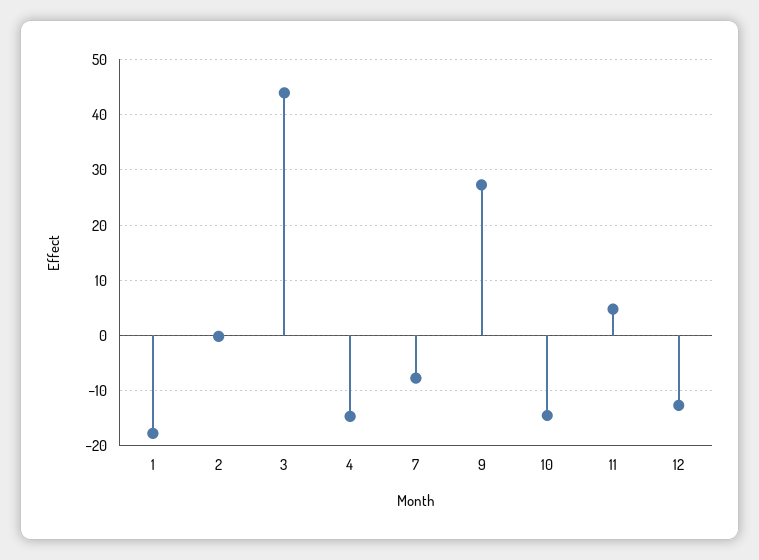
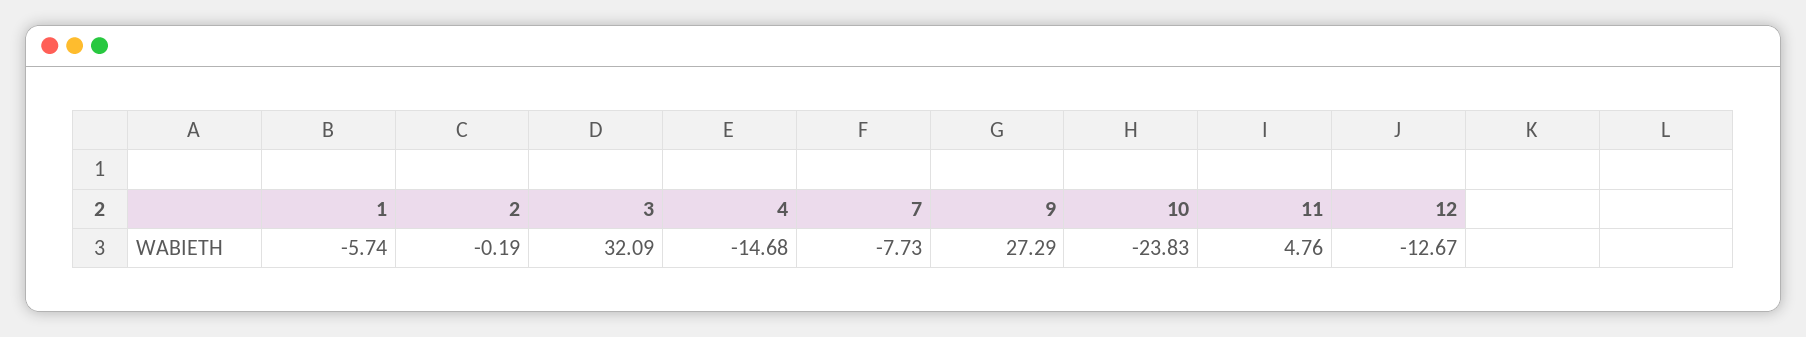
1: -18 -> -5.74
3: 44 -> 32.09
10: -14 -> -23.83

